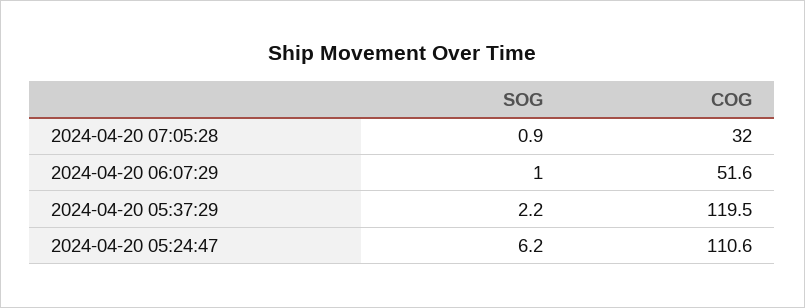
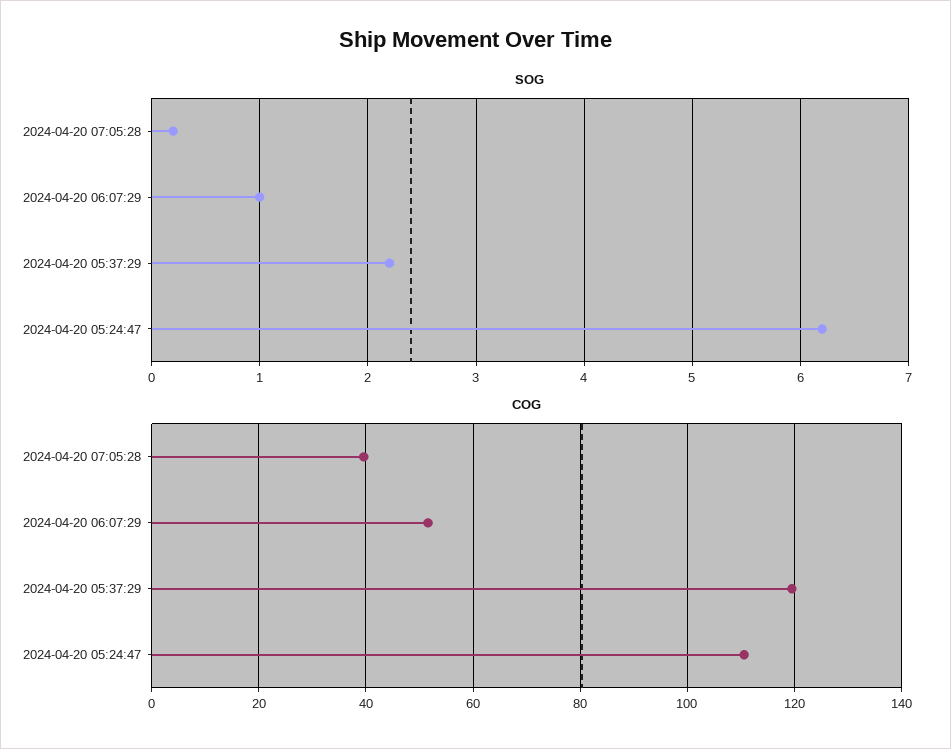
SOG, 2024-04-20 07:05:28: 0.9 -> 0.2
COG, 2024-04-20 07:05:28: 32 -> 40

